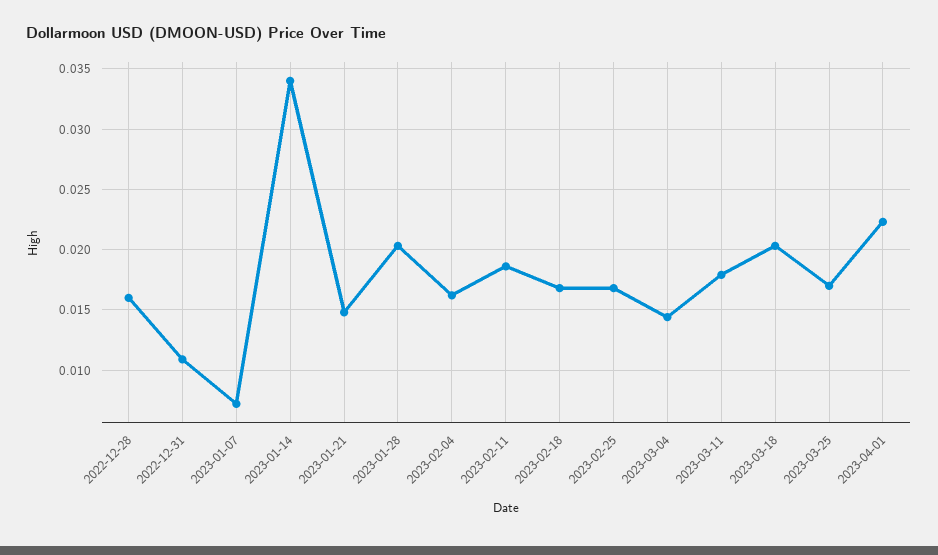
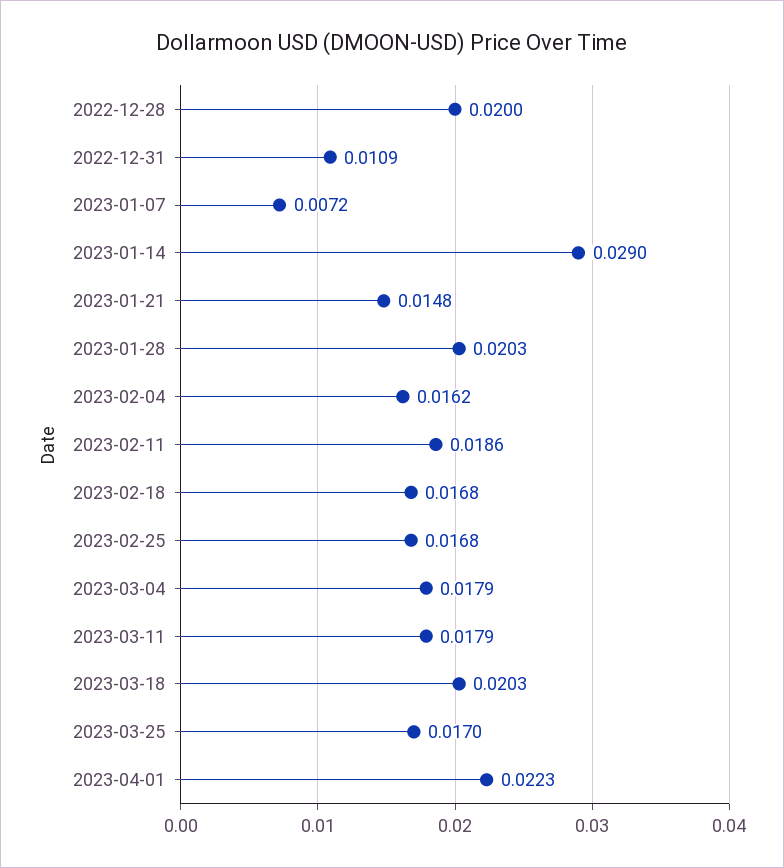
2022-12-28: 0.016 -> 0.02
2023-01-14: 0.034 -> 0.029
2023-03-04: 0.0145 -> 0.0179

